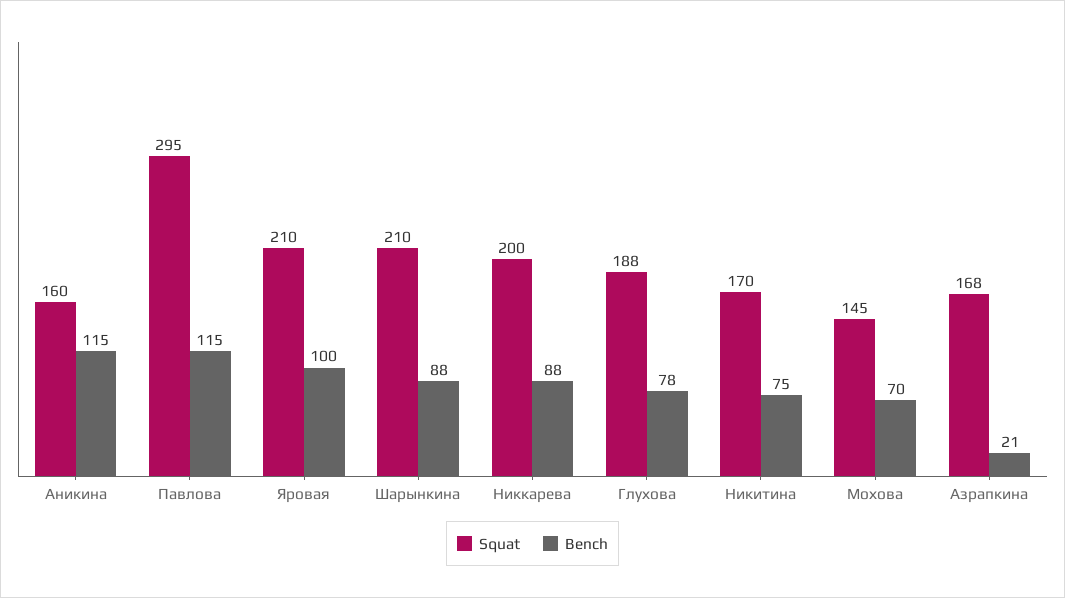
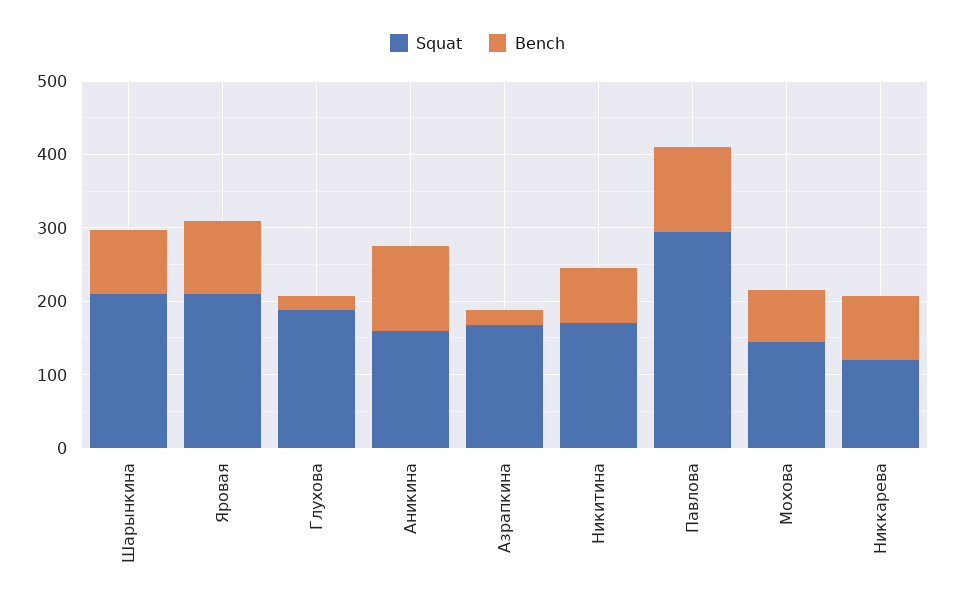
Squat, Никкарева: 200 -> 120
Bench, Глухова: 78 -> 20

